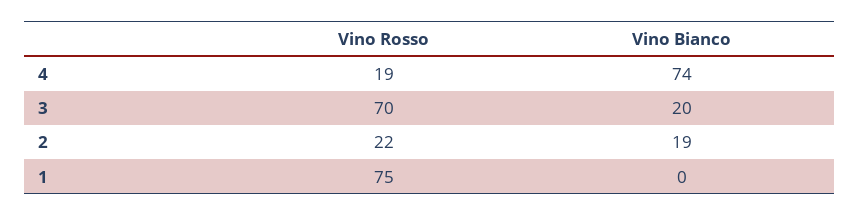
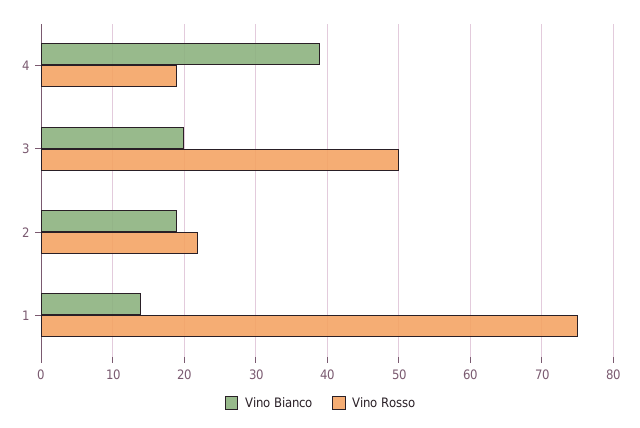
Vino Bianco, 4: 74 -> 39
Vino Rosso, 3: 70 -> 50
Vino Bianco, 1: 0 -> 14

